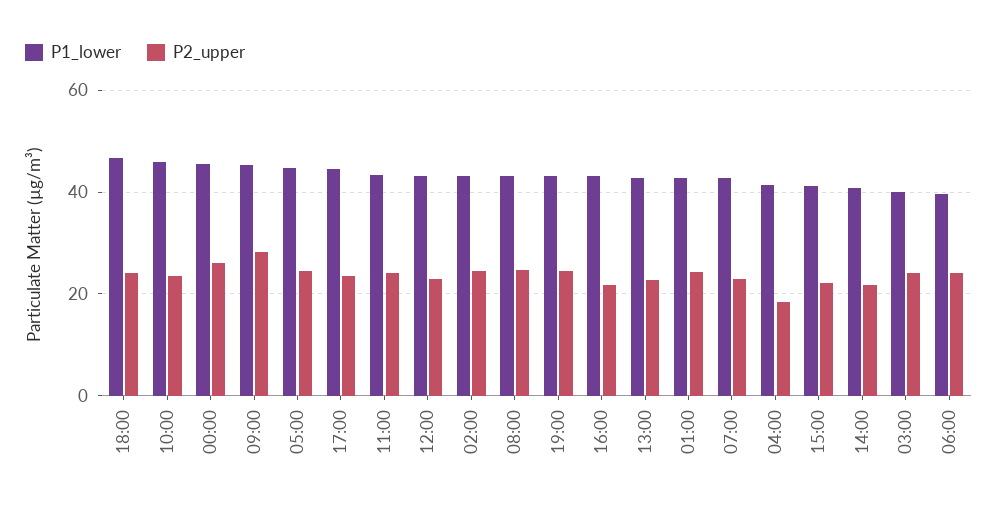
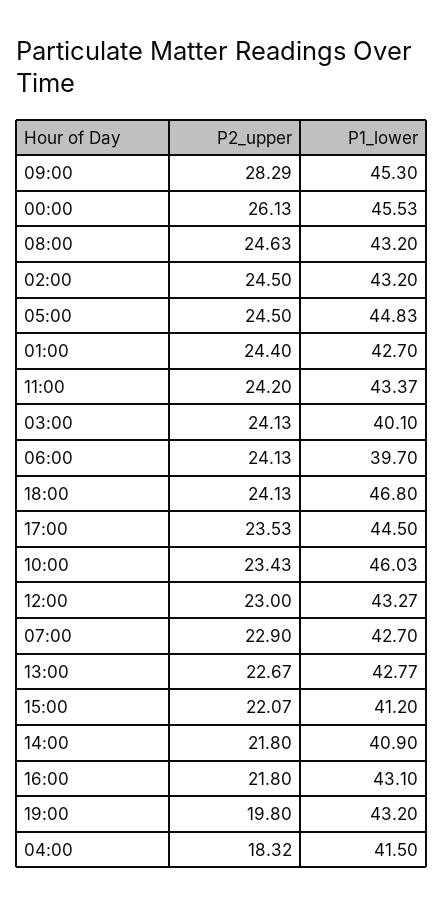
P2_upper, 19:00: 24 -> 19.8

